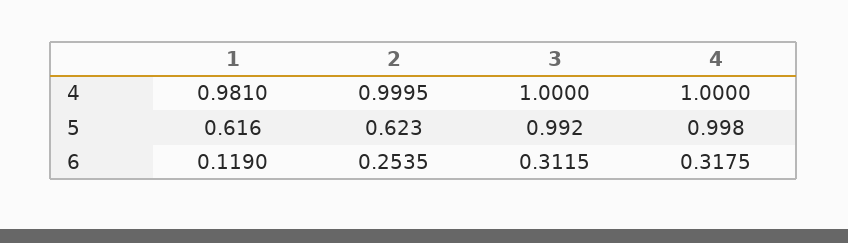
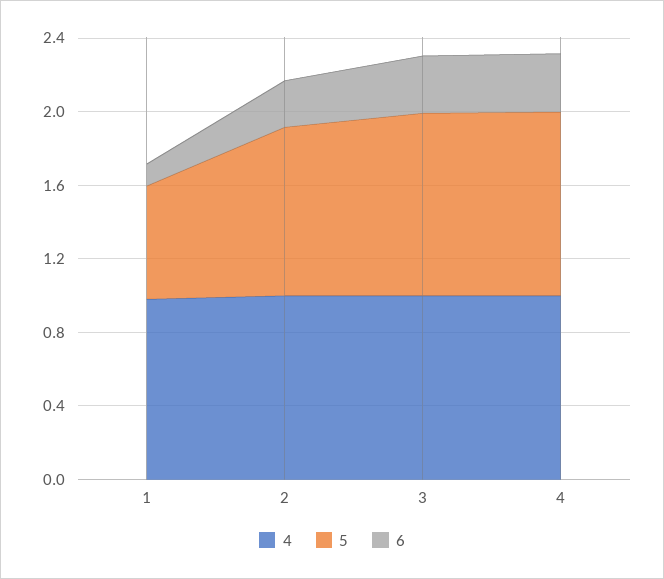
5, 2: 0.623 -> 0.9

